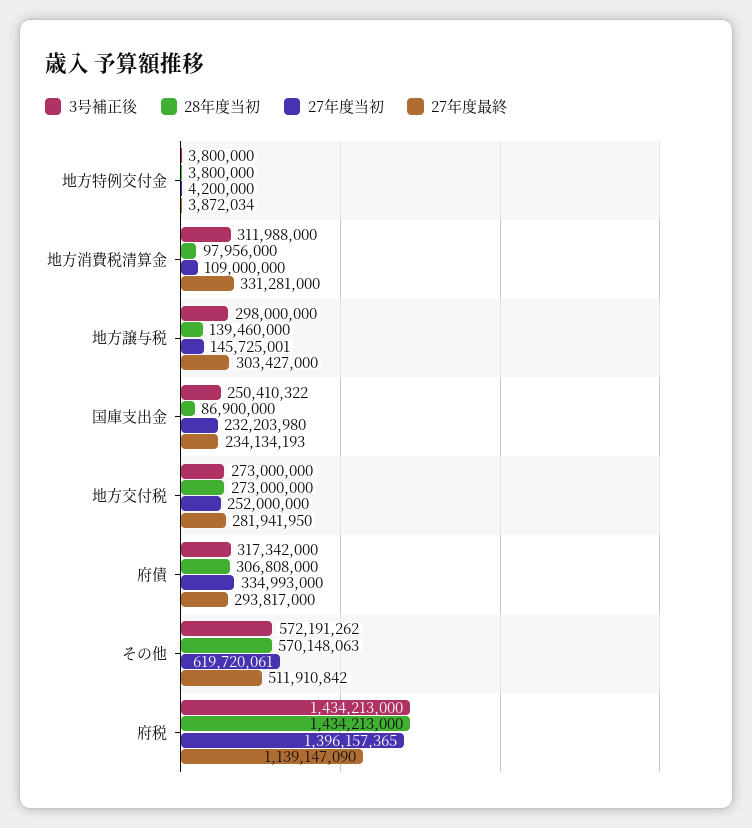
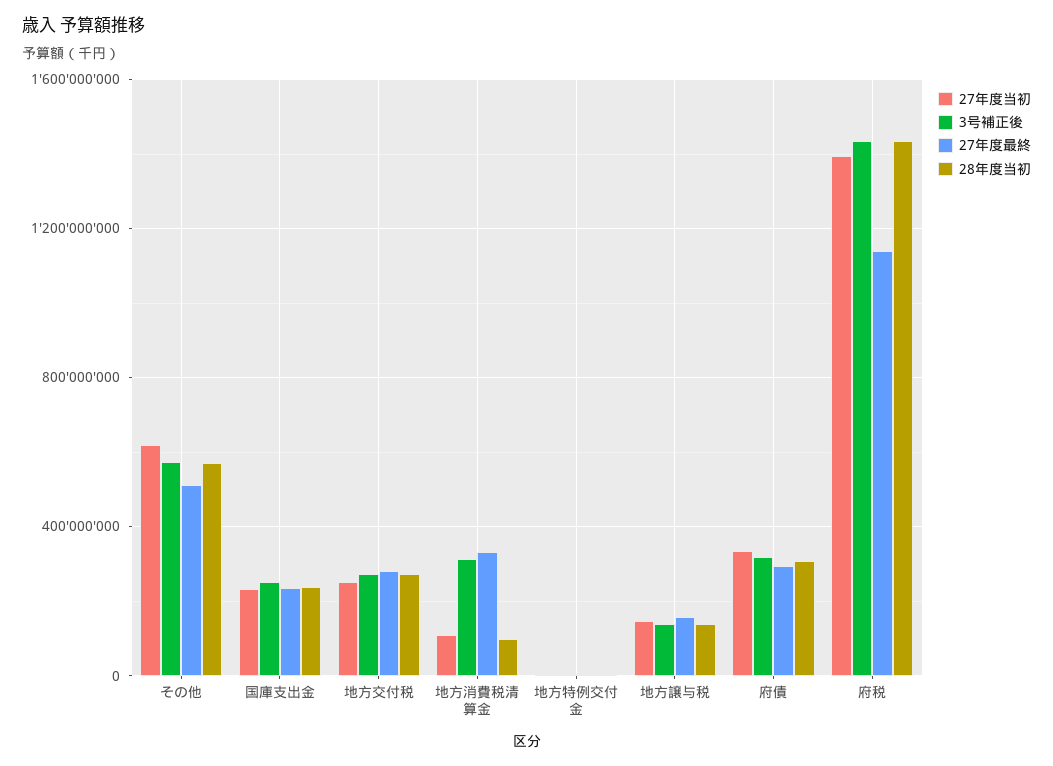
3号補正後, 地方譲与税: 298000000 -> 150000000
27年度最終, 地方譲与税: 303427000 -> 150000000
28年度当初, 国庫支出金: 86900000 -> 250000000

